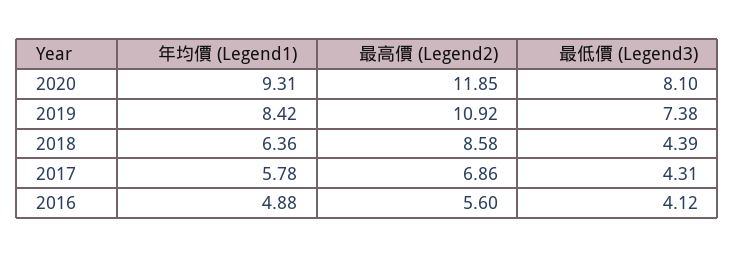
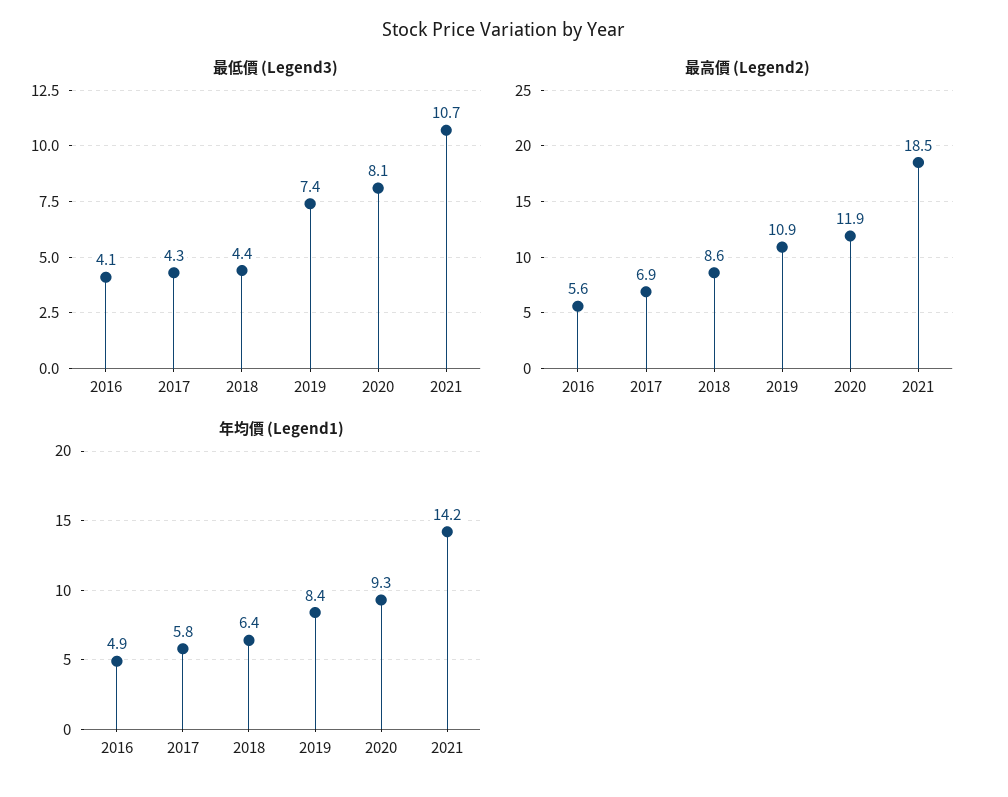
最低價 (Legend3), 2021: none -> 10.7
最高價 (Legend2), 2021: none -> 18.5
年均價 (Legend1), 2021: none -> 14.2

